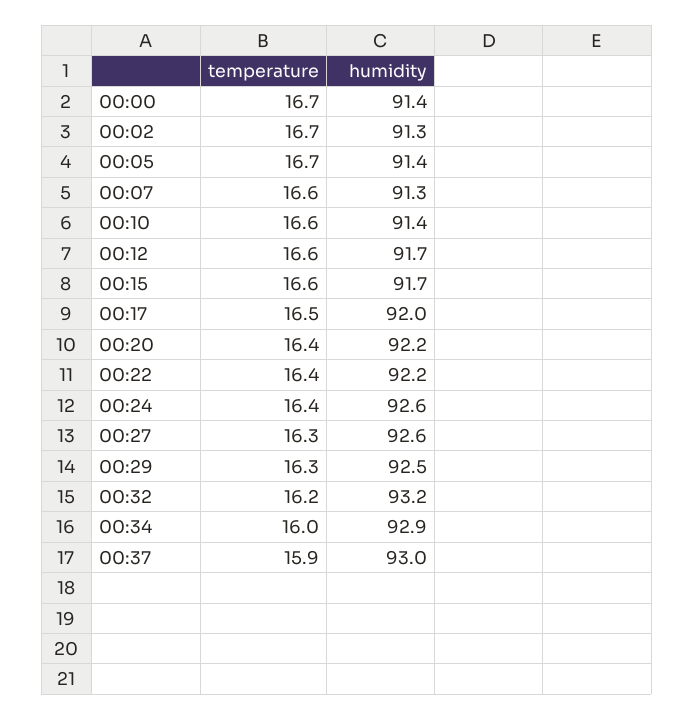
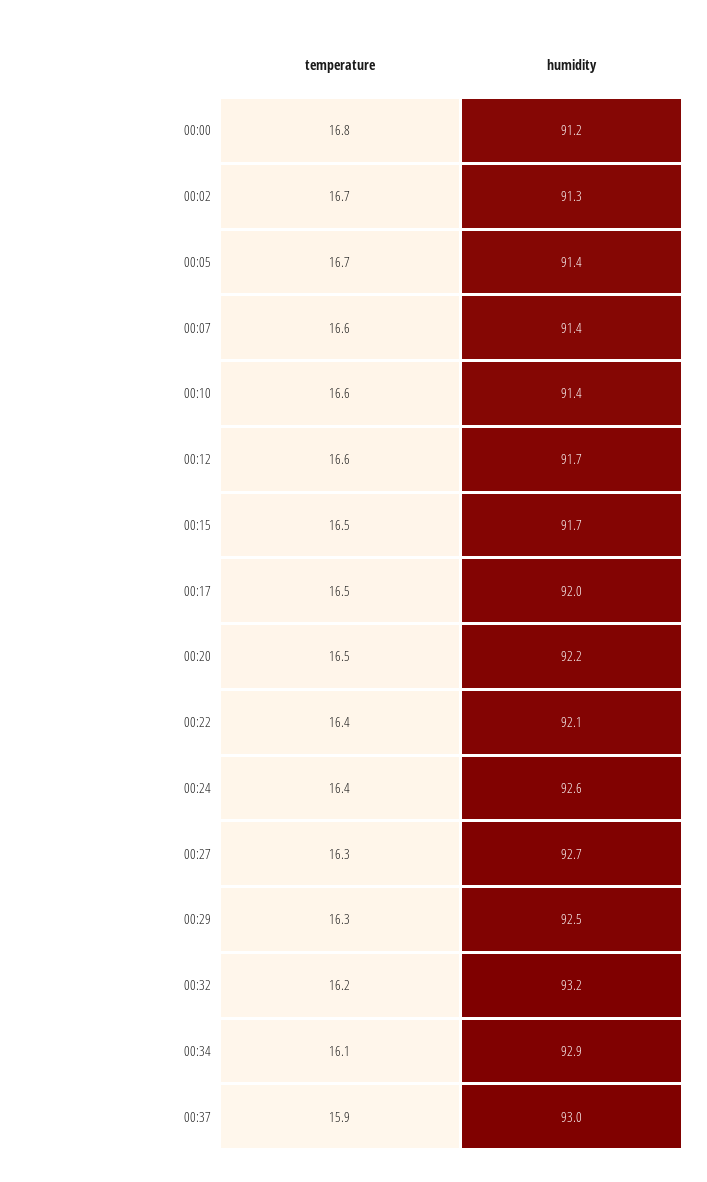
temperature, 00:00: 16.7 -> 16.8
humidity, 00:00: 91.4 -> 91.2
humidity, 00:07: 91.3 -> 91.4
temperature, 00:15: 16.6 -> 16.5
temperature, 00:20: 16.4 -> 16.5
humidity, 00:22: 92.2 -> 92.1
humidity, 00:27: 92.6 -> 92.7
temperature, 00:34: 16 -> 16.1

